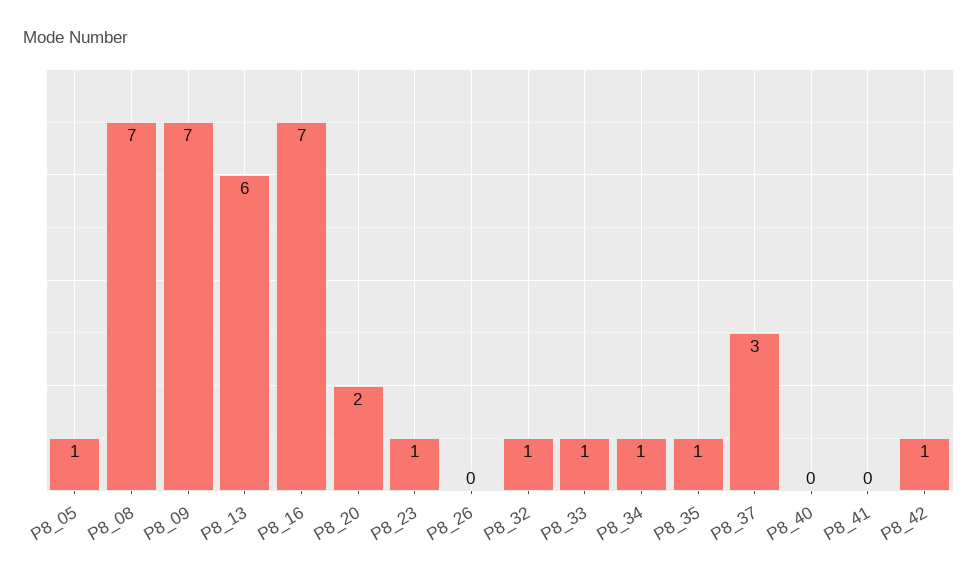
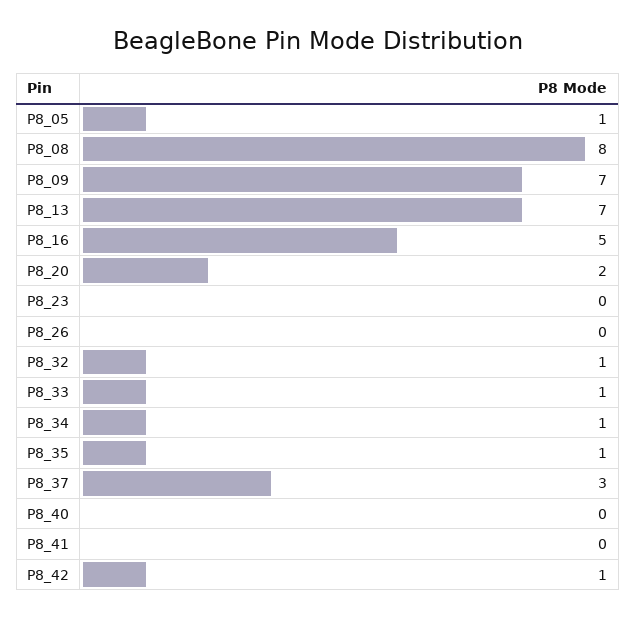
P8_08: 7 -> 8
P8_13: 6 -> 7
P8_16: 7 -> 5
P8_23: 1 -> 0

